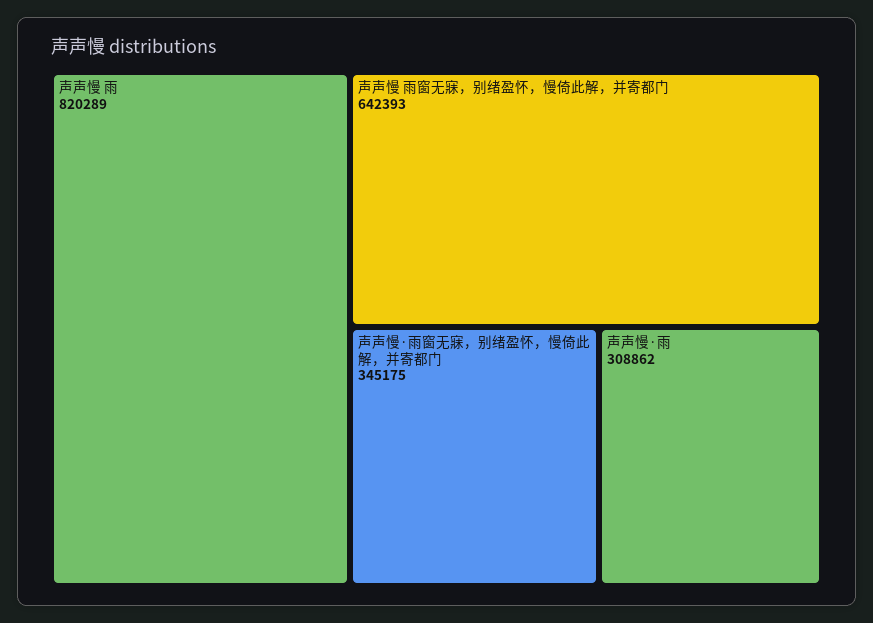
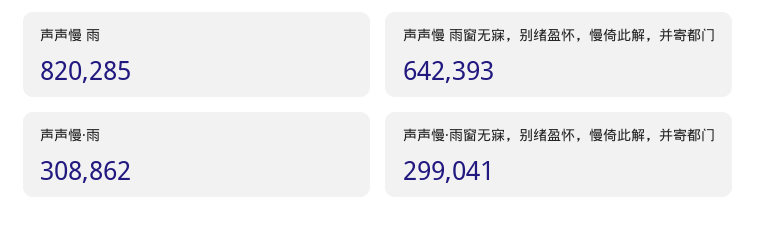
声声慢 雨: 820289 -> 820285
声声慢·雨窗无寐，别绪盈怀，慢倚此解，并寄都门: 345175 -> 299041

